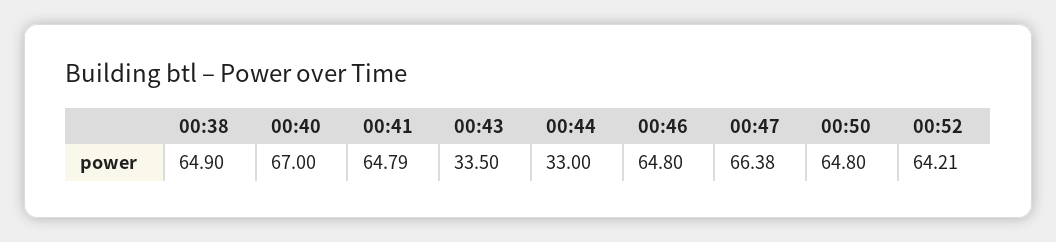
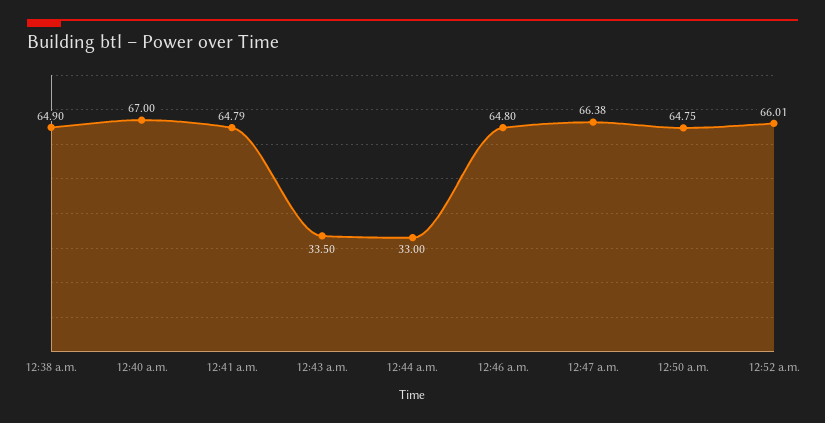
00:50: 64.8 -> 64.75
00:52: 64.21 -> 66.01

